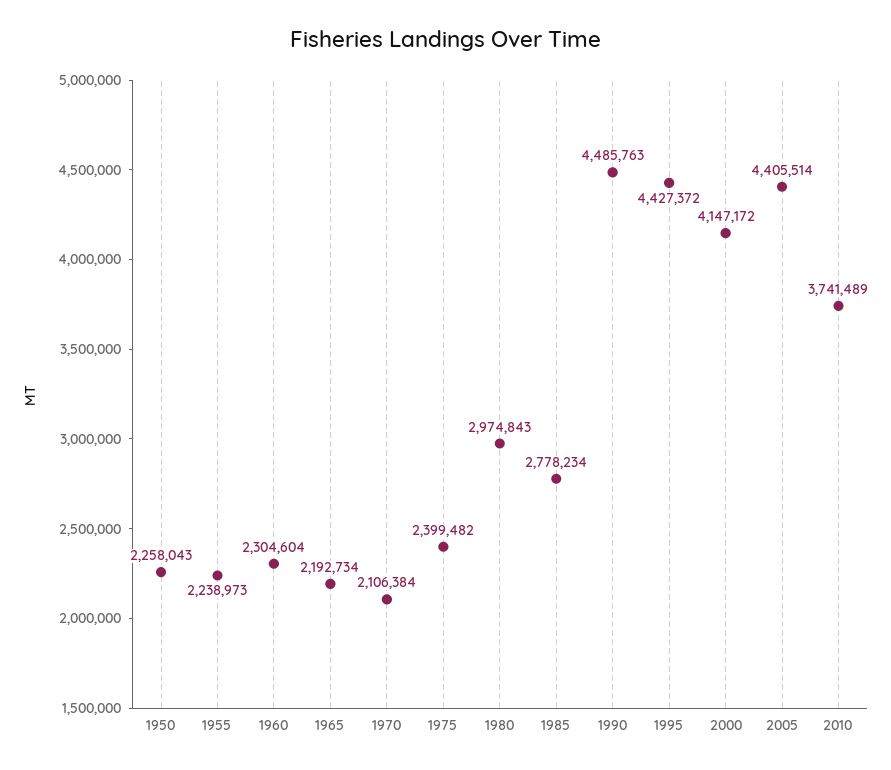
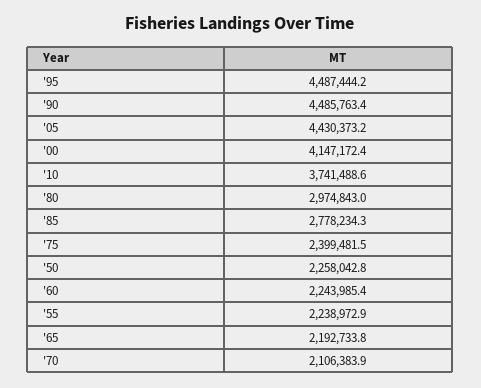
1960: 2304604 -> 2243985.4
1995: 4427372 -> 4487444.2
2005: 4405514 -> 4430373.2

